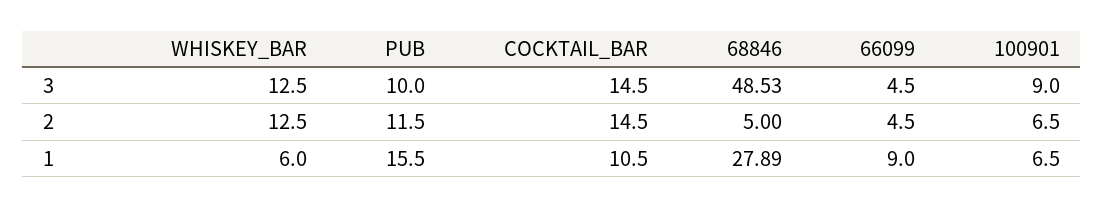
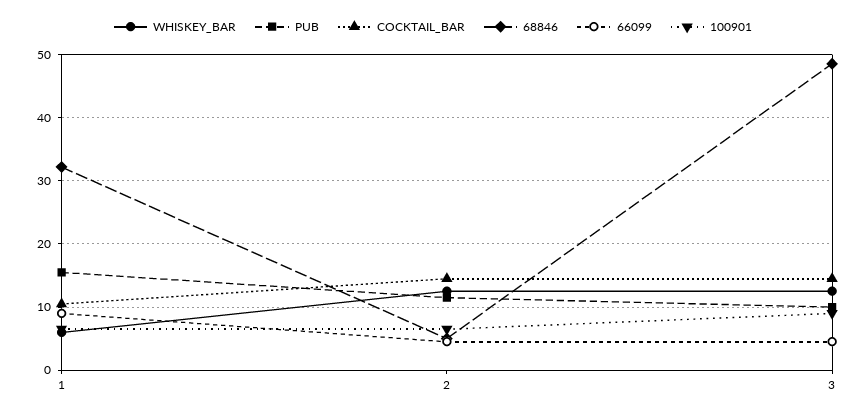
68846, 1: 27.89 -> 32

